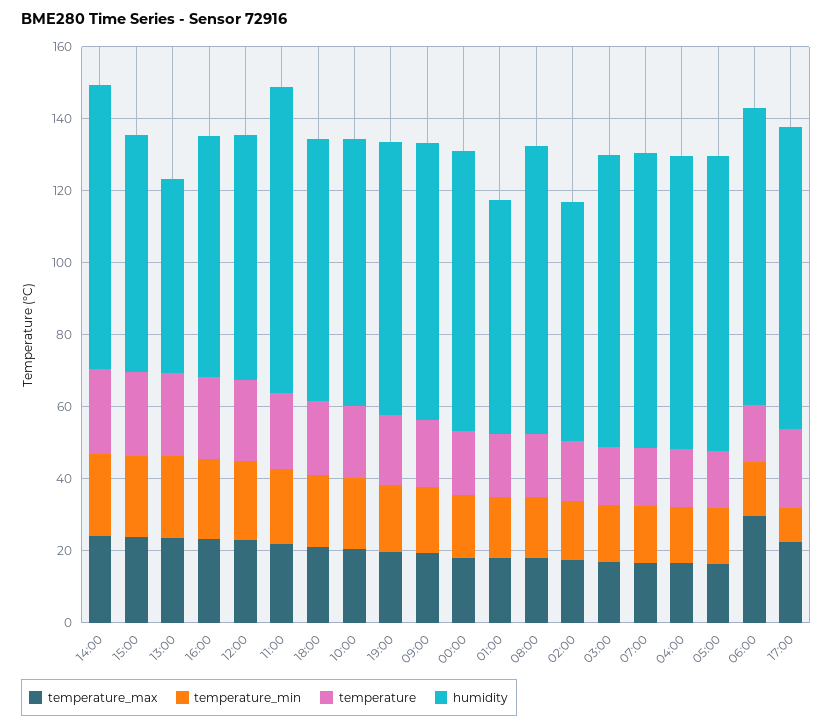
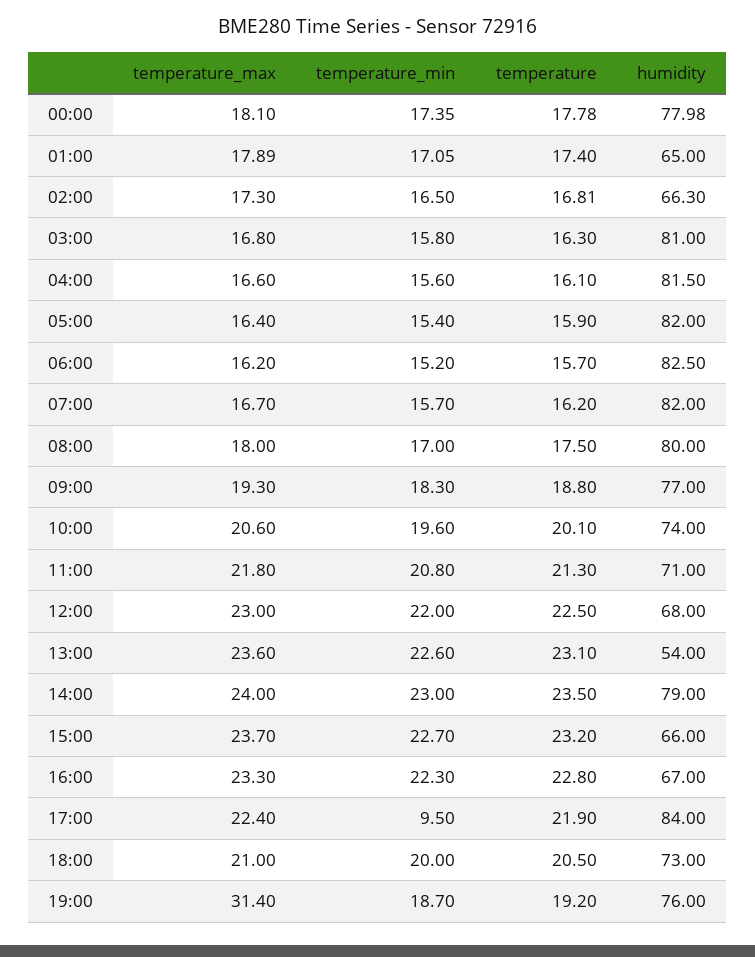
humidity, 11:00: 85 -> 71
temperature_max, 19:00: 20 -> 31.4
temperature_max, 06:00: 30 -> 16.2

